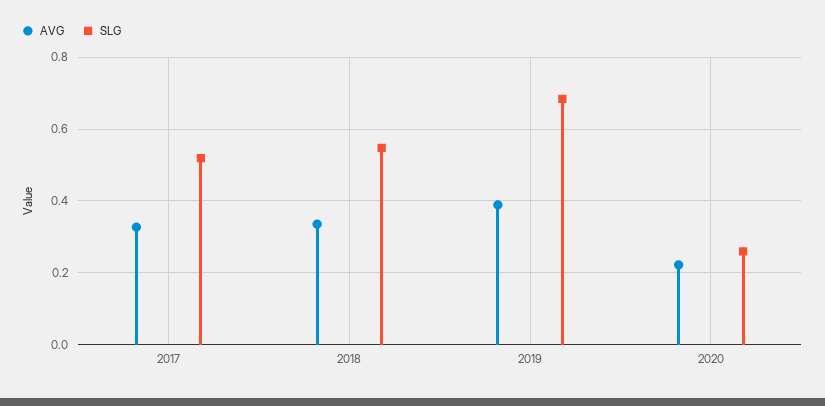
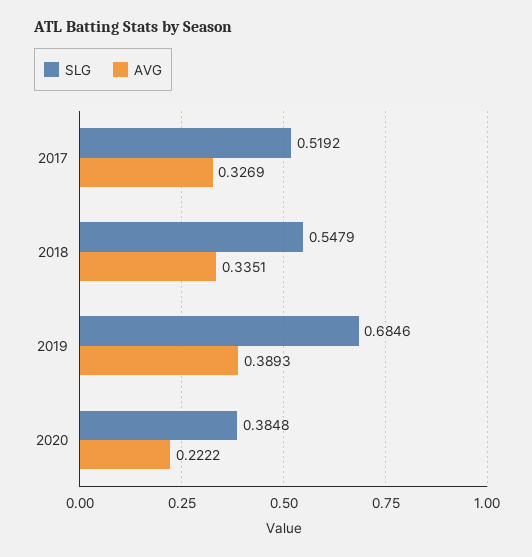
SLG, 2020: 0.26 -> 0.3848

